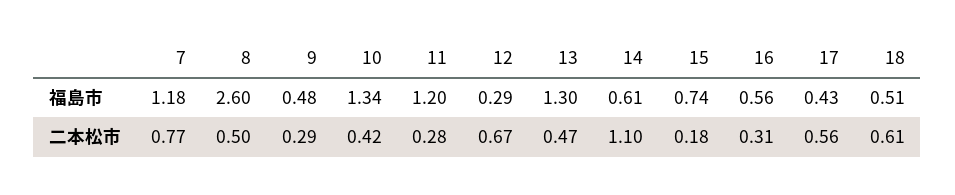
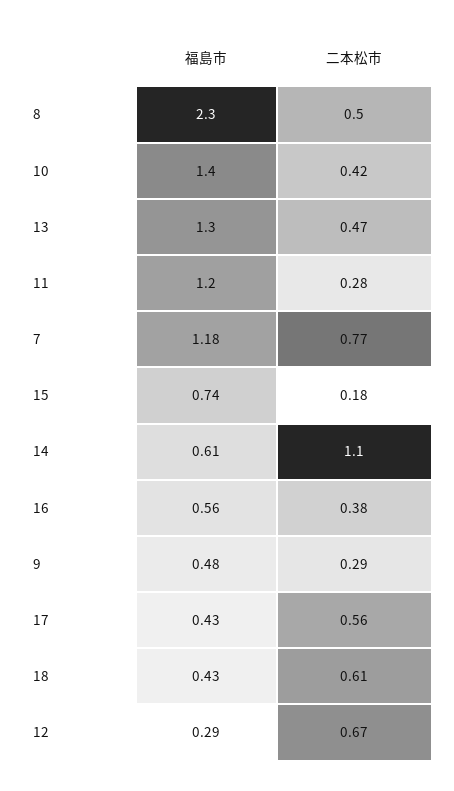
8, 福島市: 2.6 -> 2.3
10, 福島市: 1.34 -> 1.4
18, 福島市: 0.51 -> 0.43
16, 二本松市: 0.31 -> 0.38

